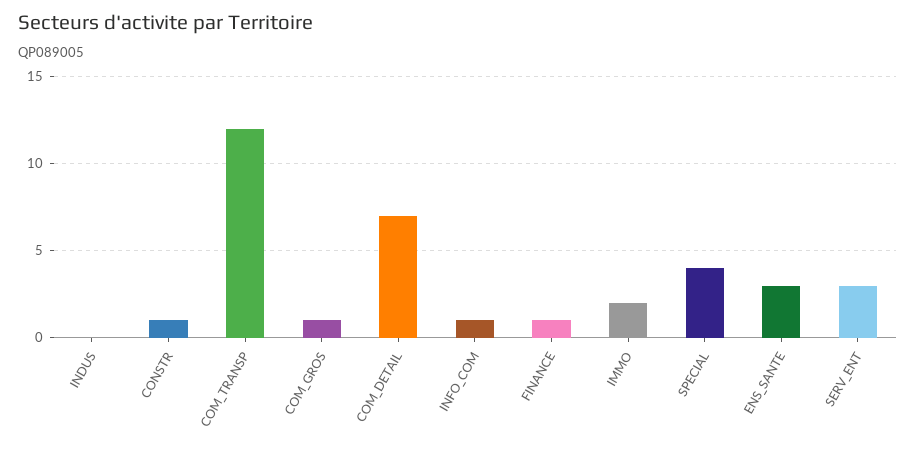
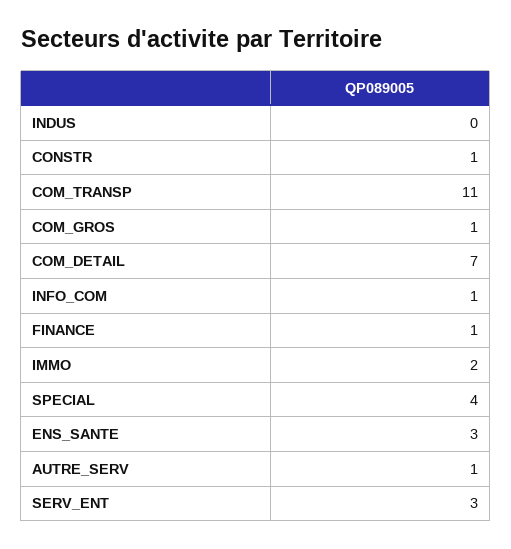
COM_TRANSP: 12 -> 11
AUTRE_SERV: none -> 1

